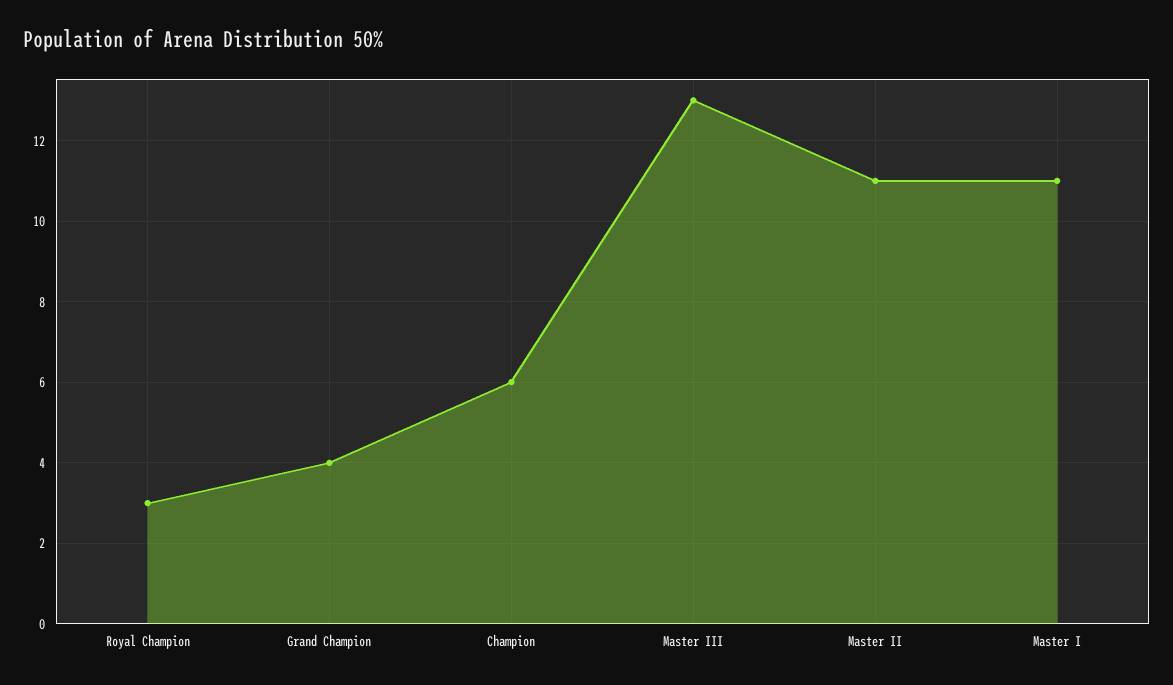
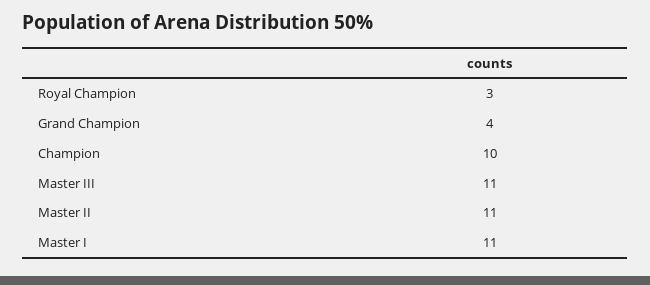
Champion: 6 -> 10
Master III: 13 -> 11

